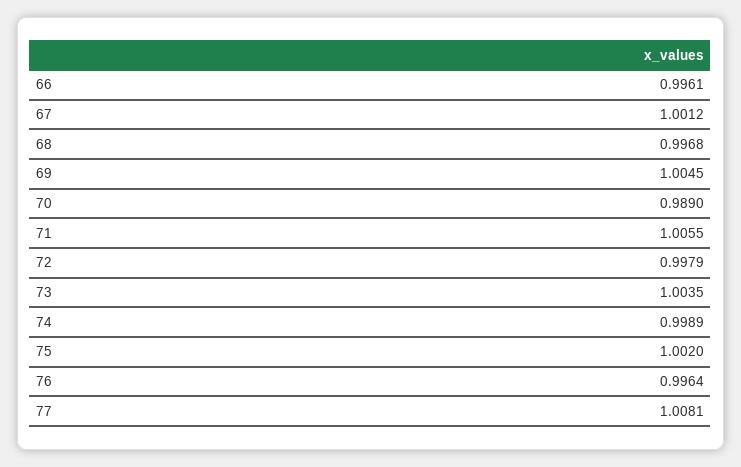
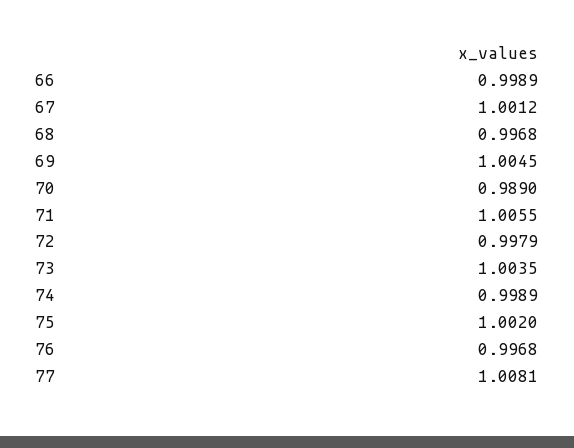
66: 0.9961 -> 0.9989
76: 0.9964 -> 0.9968

